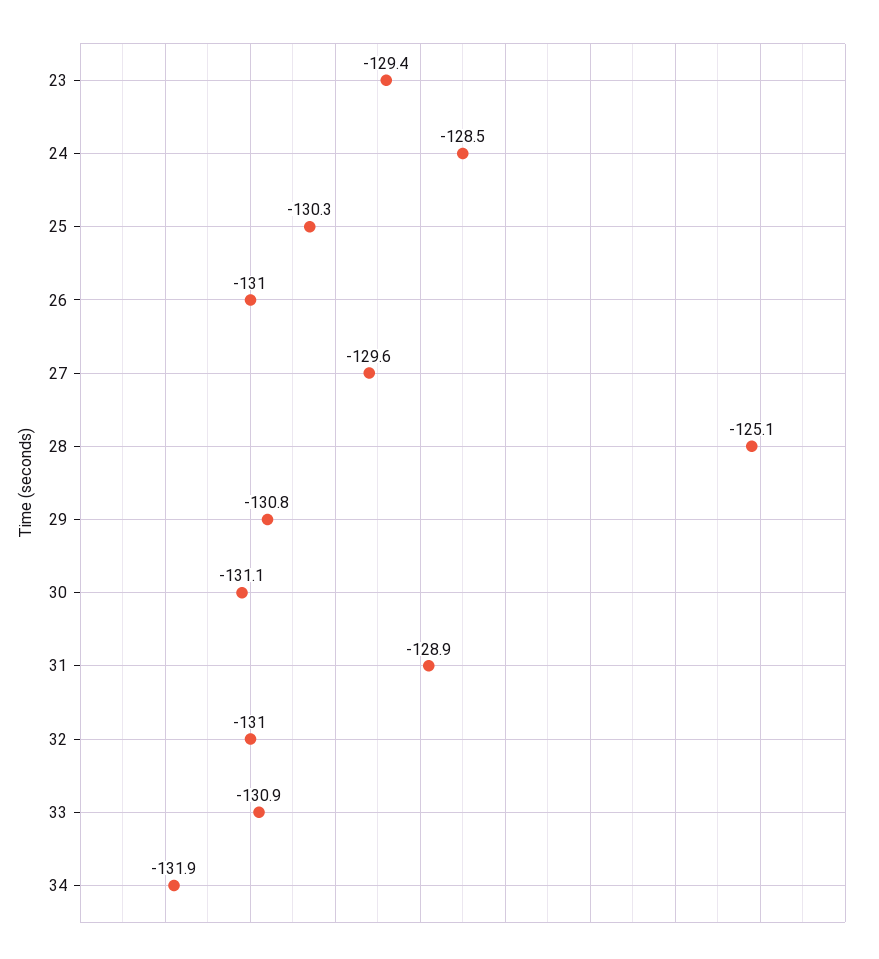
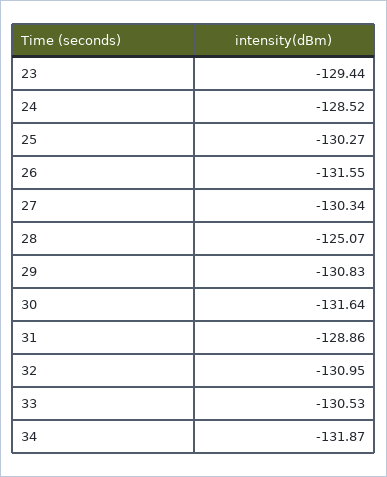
26: -131 -> -131.55
27: -129.6 -> -130.34
30: -131.1 -> -131.64
33: -130.9 -> -130.53

